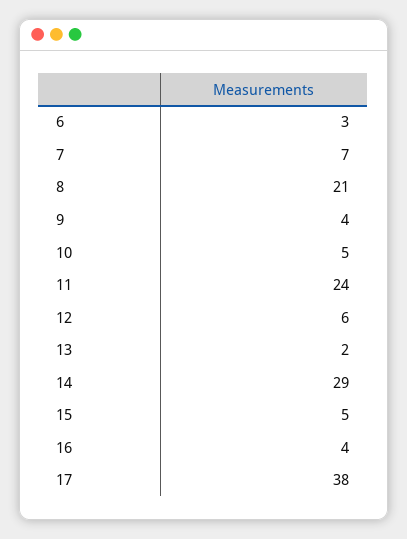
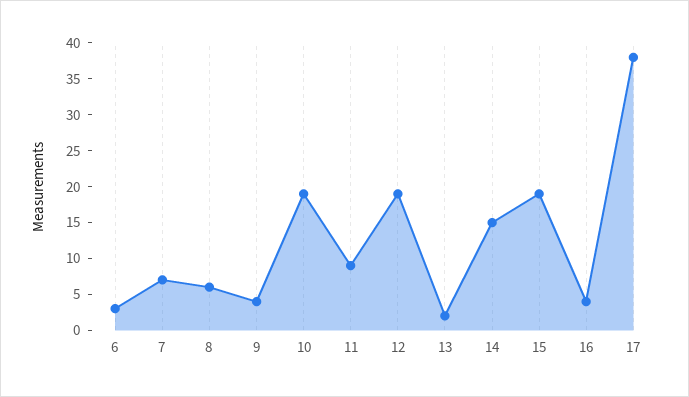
8: 21 -> 5
10: 5 -> 20
11: 24 -> 10
12: 6 -> 20
14: 29 -> 15
15: 5 -> 20

